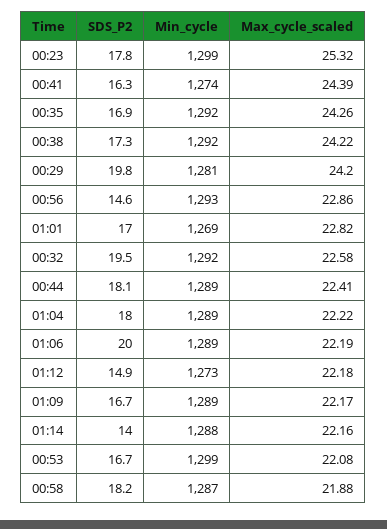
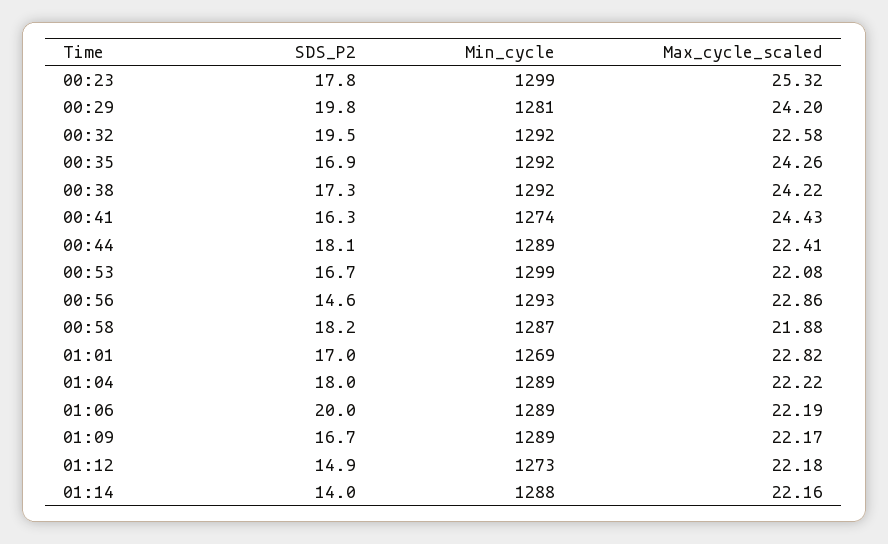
Max_cycle_scaled, 00:41: 24.39 -> 24.43

